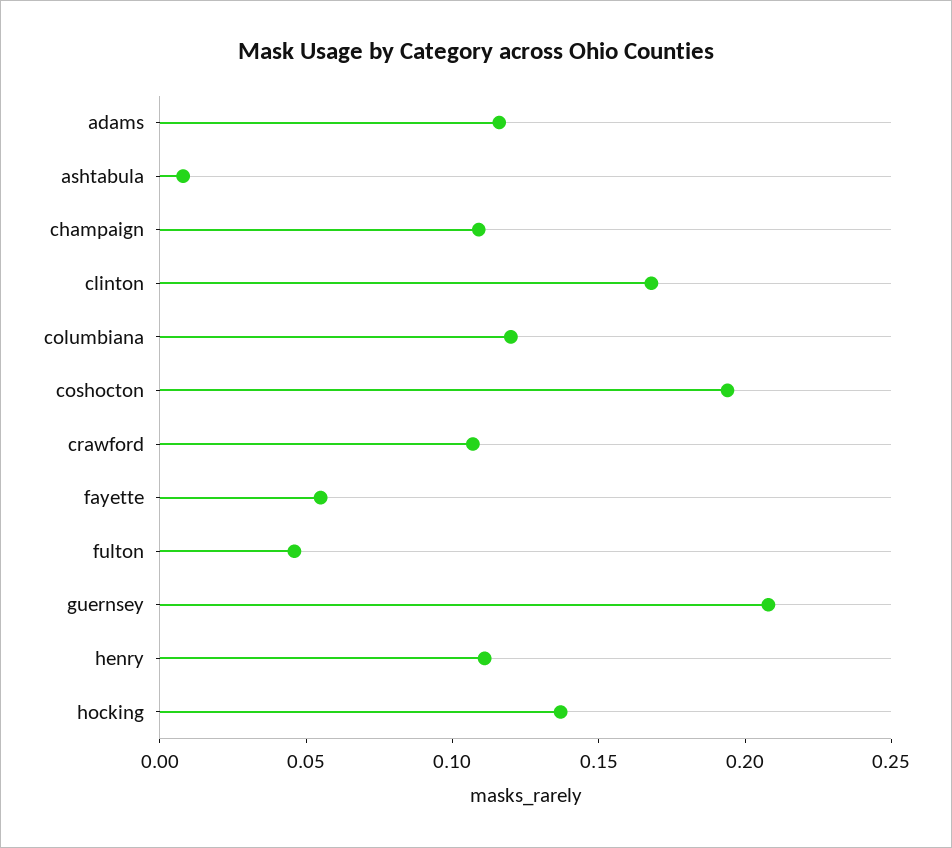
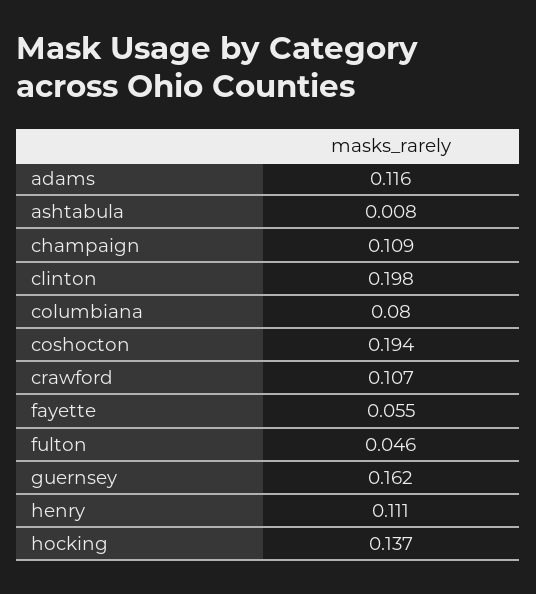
clinton: 0.17 -> 0.198
columbiana: 0.12 -> 0.08
guernsey: 0.21 -> 0.162

